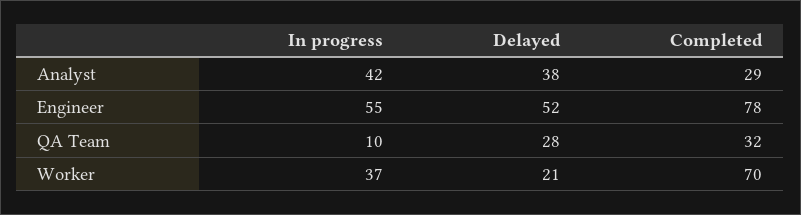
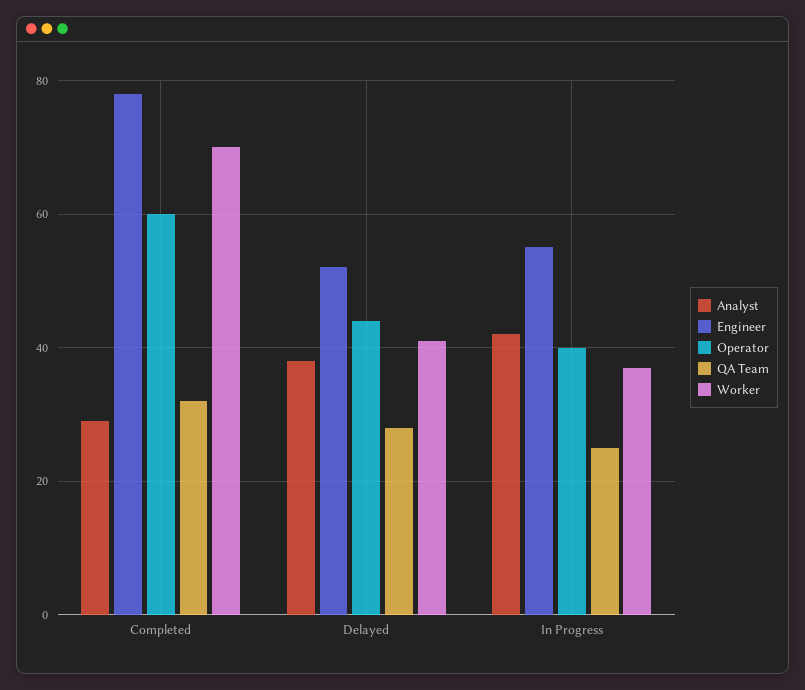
QA Team, In progress: 10 -> 25
Worker, Delayed: 21 -> 40
Operator, Completed: none -> 60
Operator, Delayed: none -> 45
Operator, In progress: none -> 40

